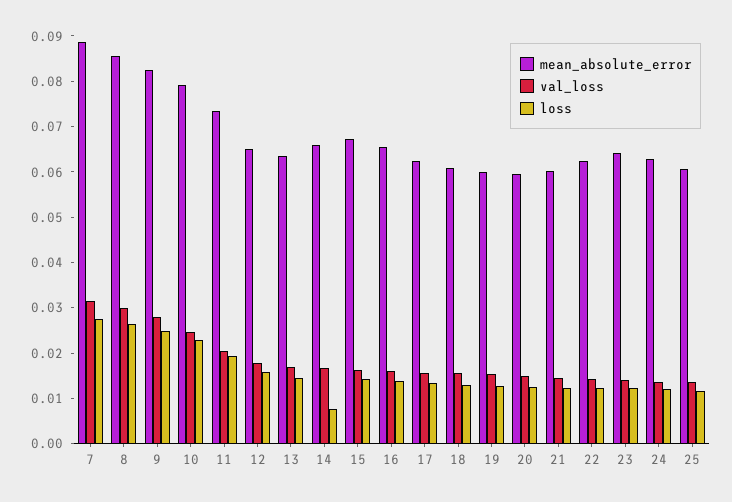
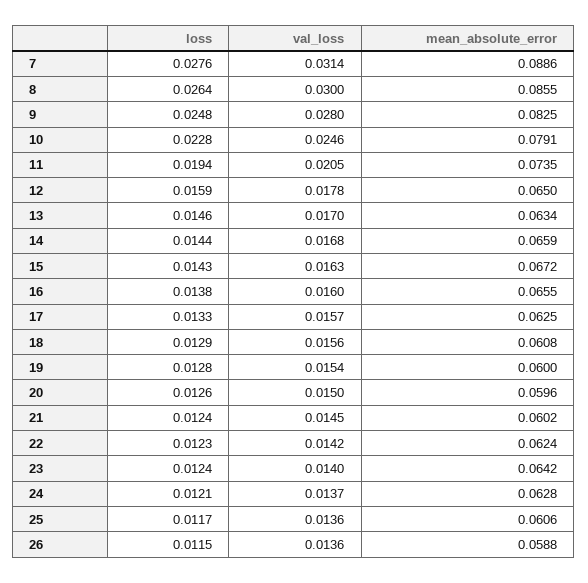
loss, 14: 0.008 -> 0.0144
loss, 26: none -> 0.0115
val_loss, 26: none -> 0.0136
mean_absolute_error, 26: none -> 0.0588

